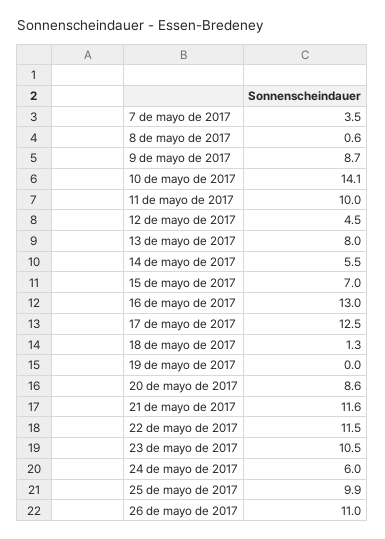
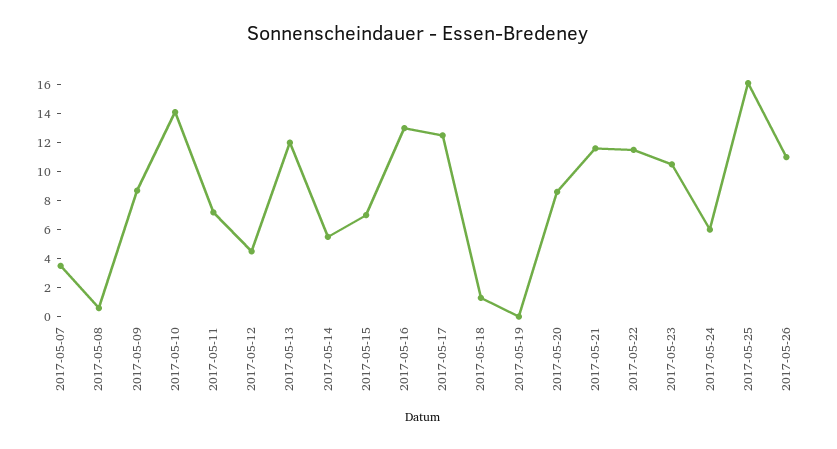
11 de mayo de 2017: 10 -> 7
13 de mayo de 2017: 8 -> 12
25 de mayo de 2017: 9.9 -> 16

